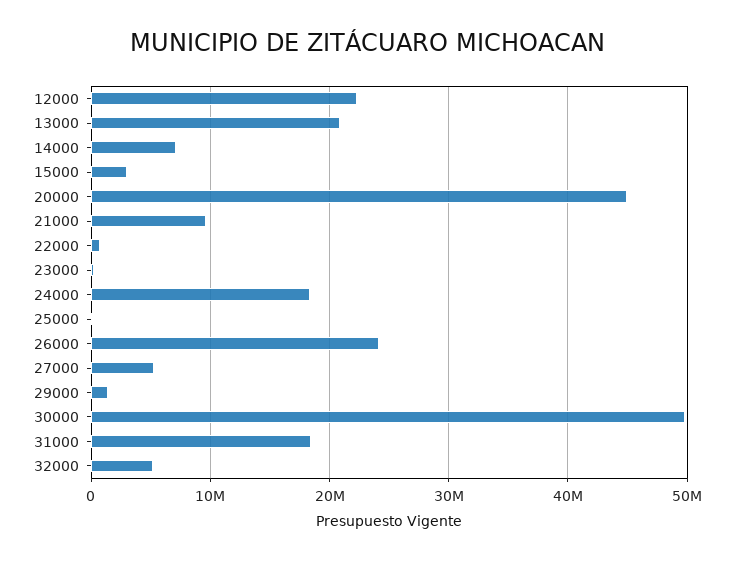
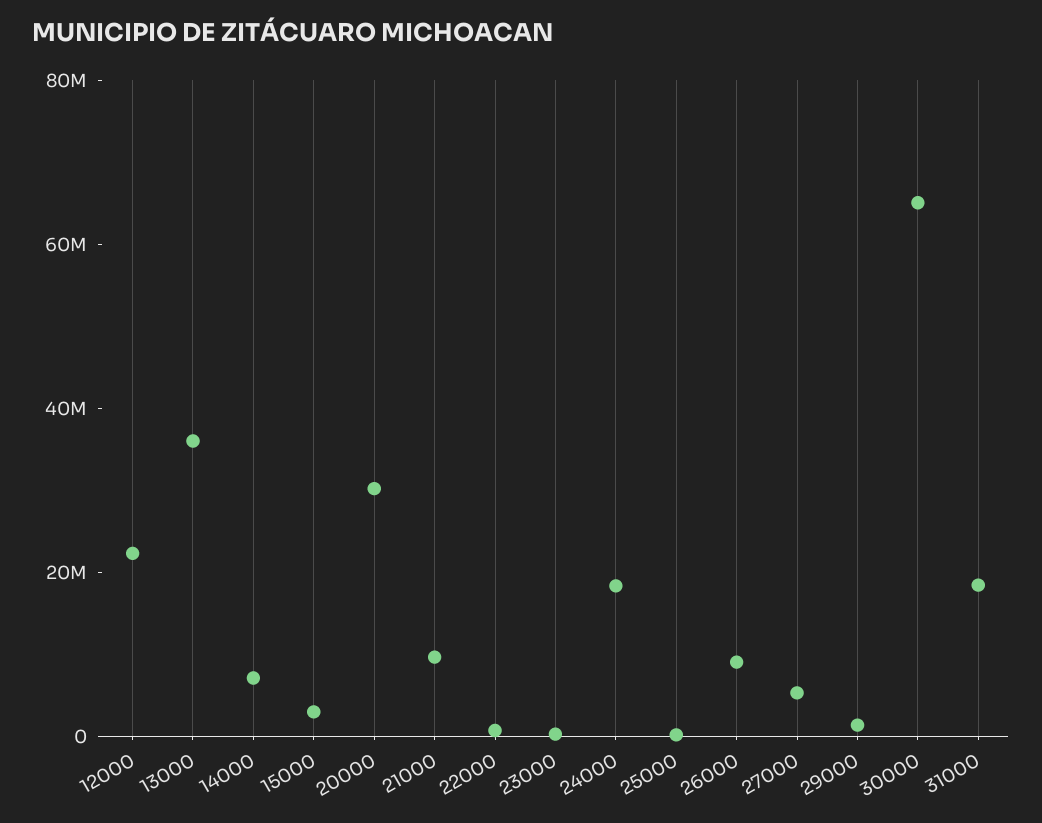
13000: 21000000 -> 35000000
20000: 45000000 -> 30000000
26000: 24000000 -> 10000000
30000: 50000000 -> 65000000
32000: 5000000 -> none

